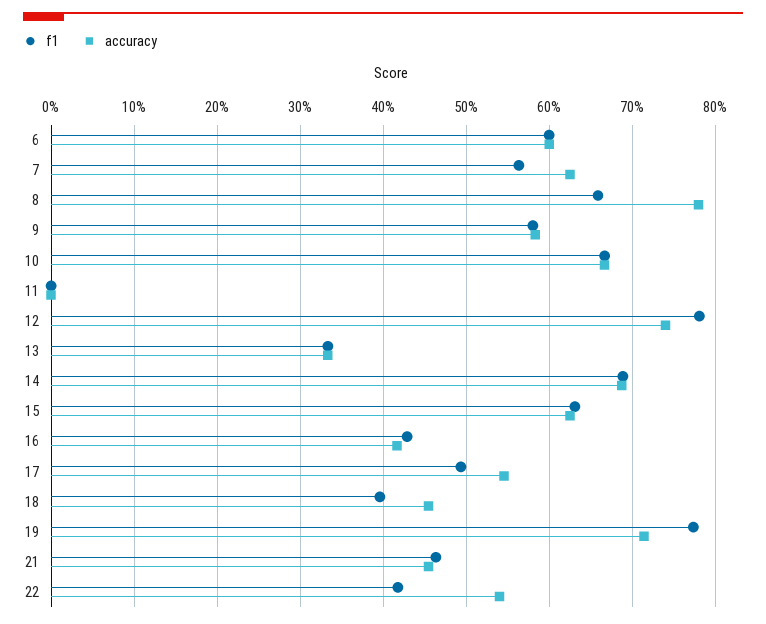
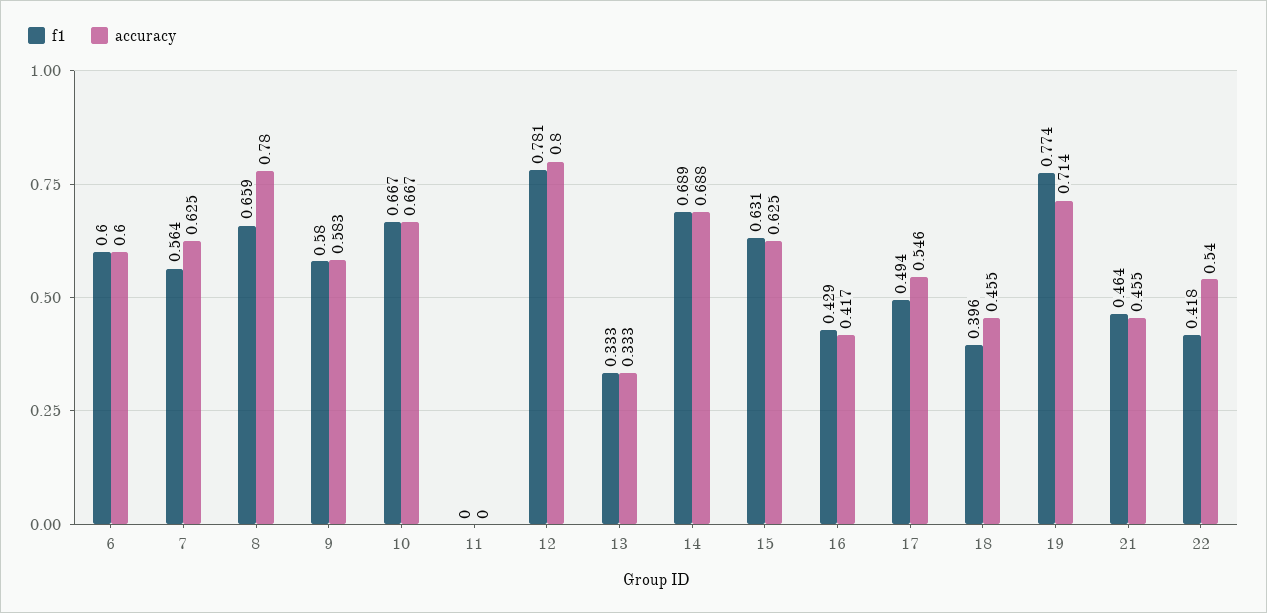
accuracy, 12: 0.74 -> 0.8

